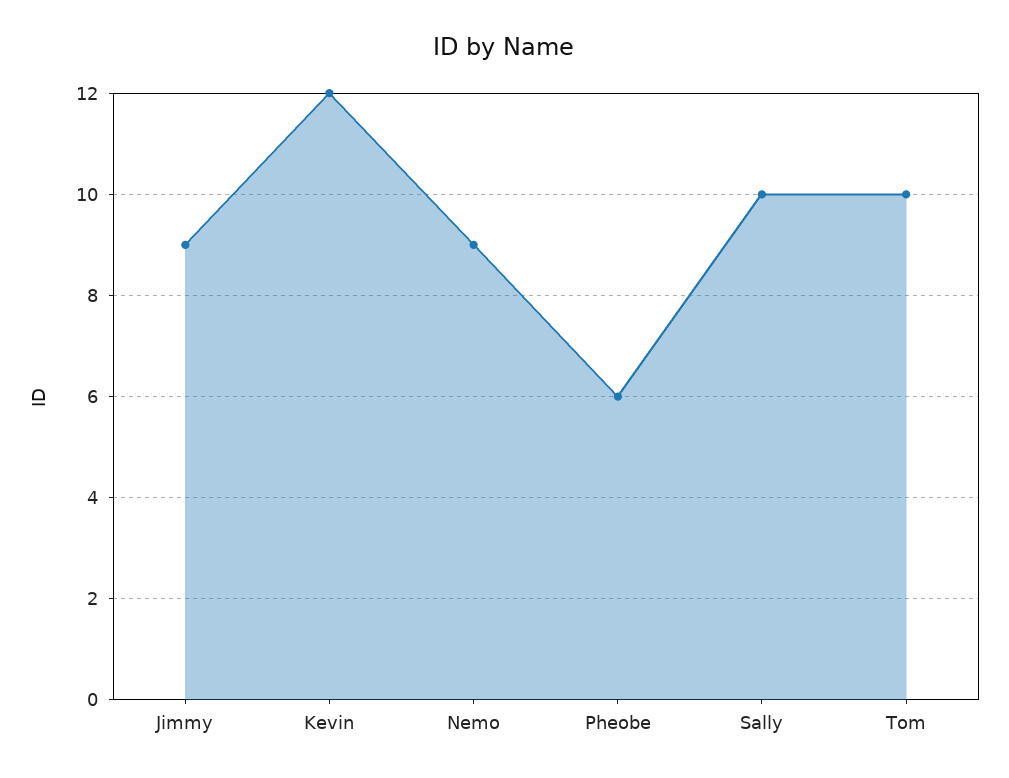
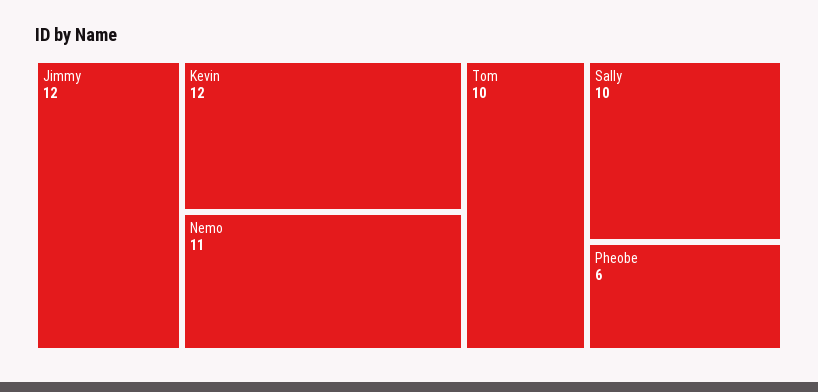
Jimmy: 9 -> 12
Nemo: 9 -> 11

